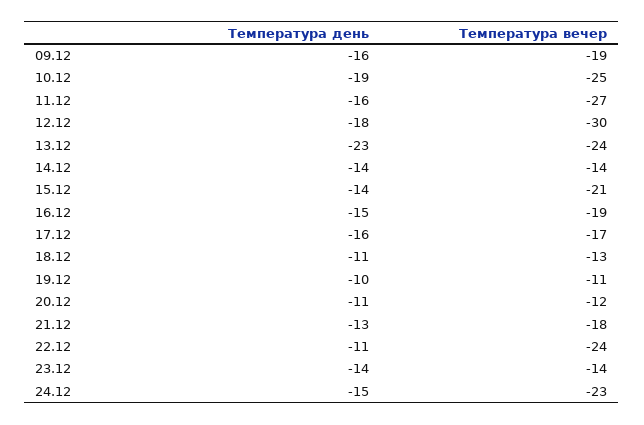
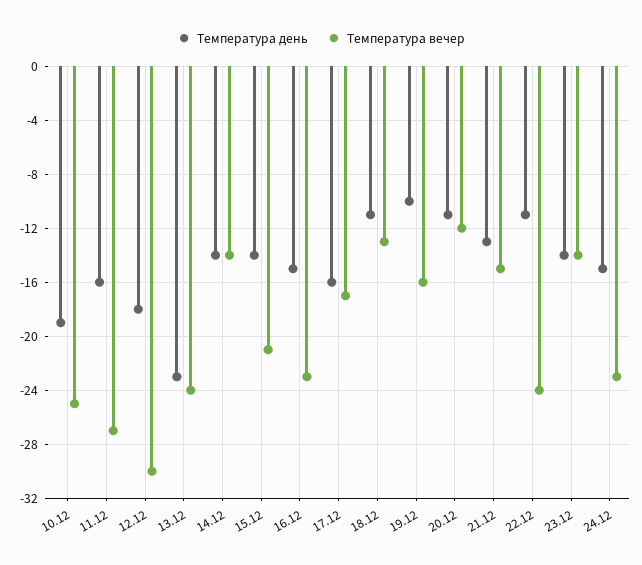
Температура день, 09.12: -16 -> none
Температура вечер, 09.12: -19 -> none
Температура вечер, 16.12: -19 -> -23
Температура вечер, 19.12: -11 -> -16
Температура вечер, 21.12: -18 -> -15

